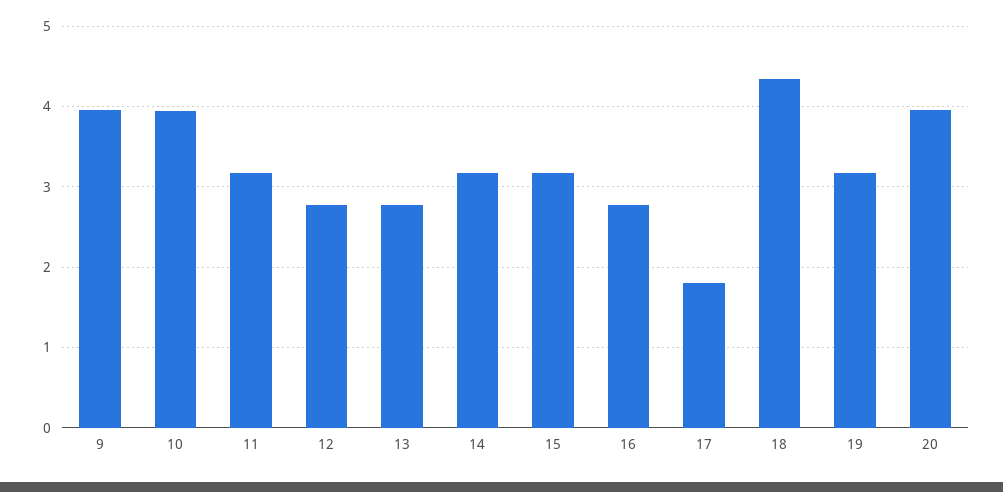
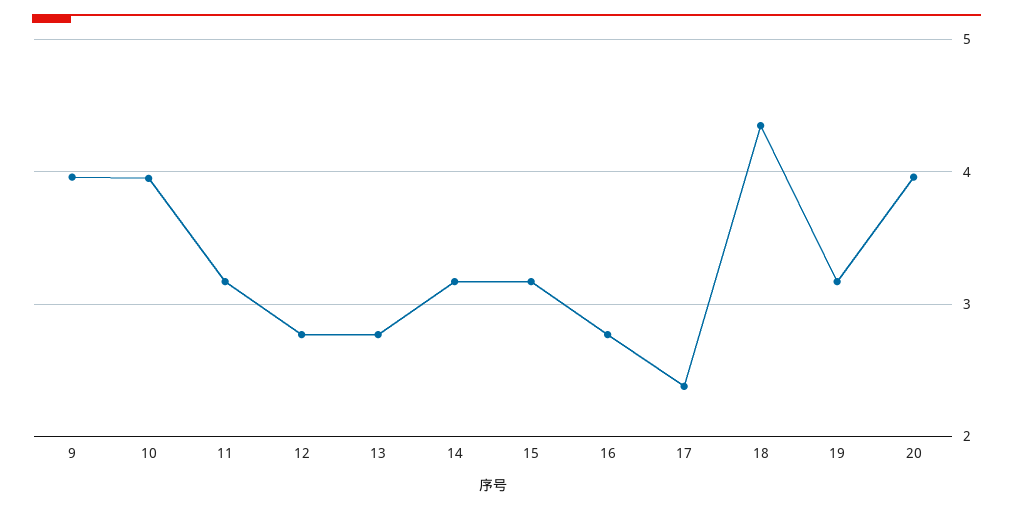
17: 1.8 -> 2.4

